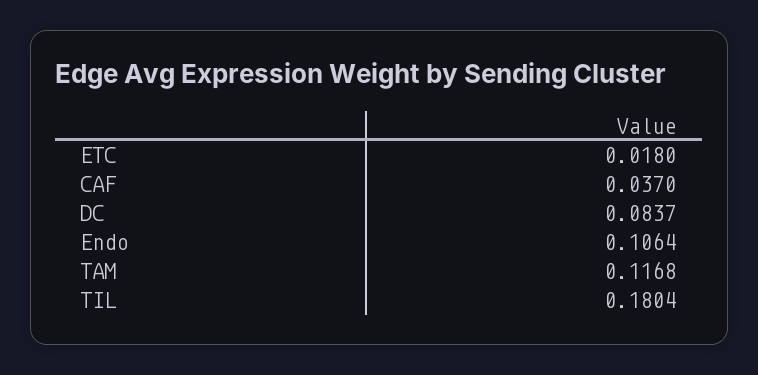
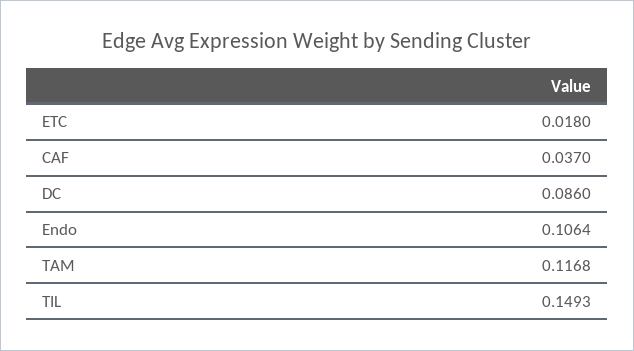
DC: 0.0837 -> 0.086
TIL: 0.1804 -> 0.1493

